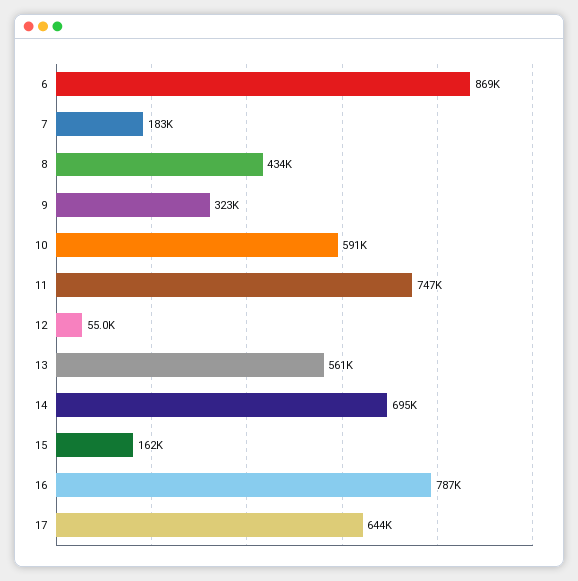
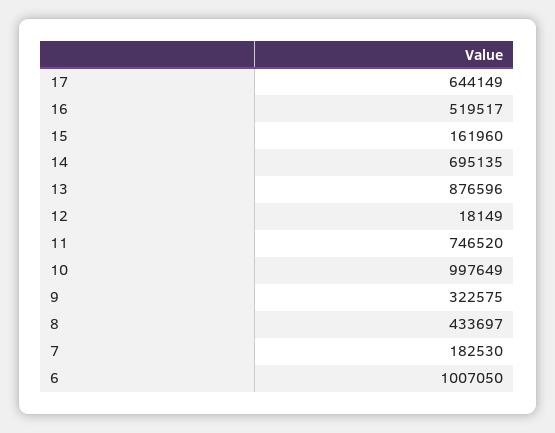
6: 869000 -> 1007050
10: 591000 -> 997649
12: 55000 -> 18149
13: 561000 -> 876596
16: 787000 -> 519517

